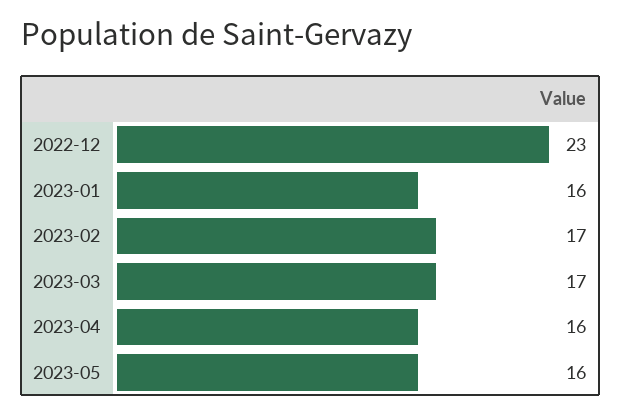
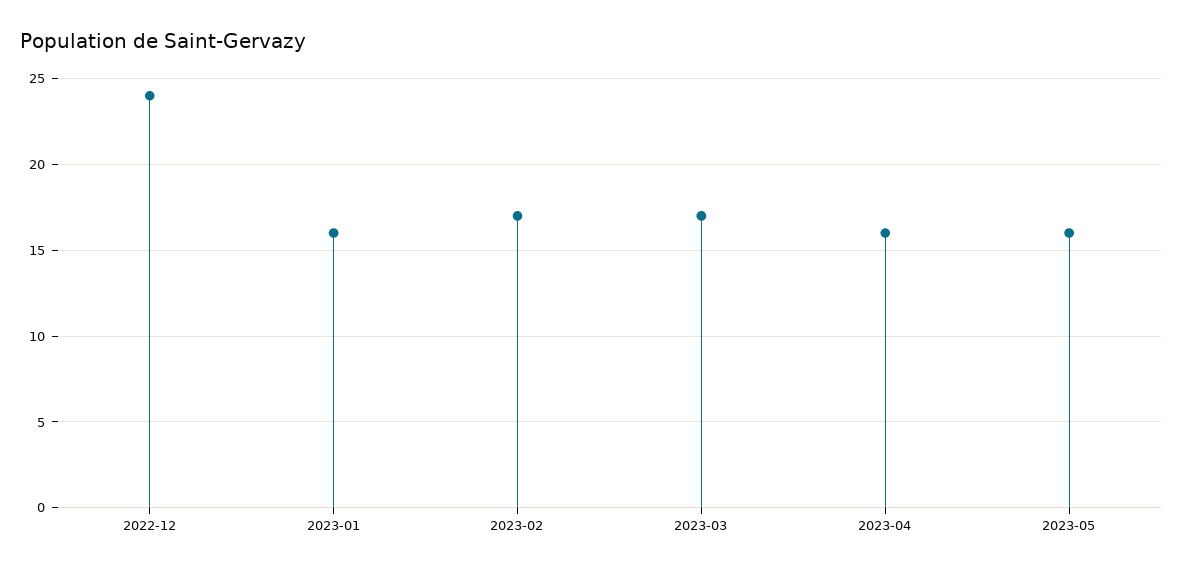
2022-12: 23 -> 24

